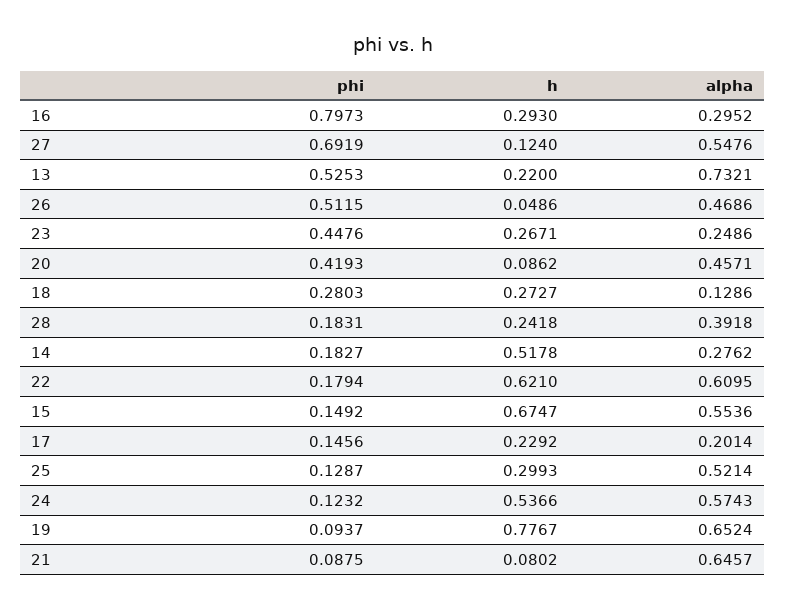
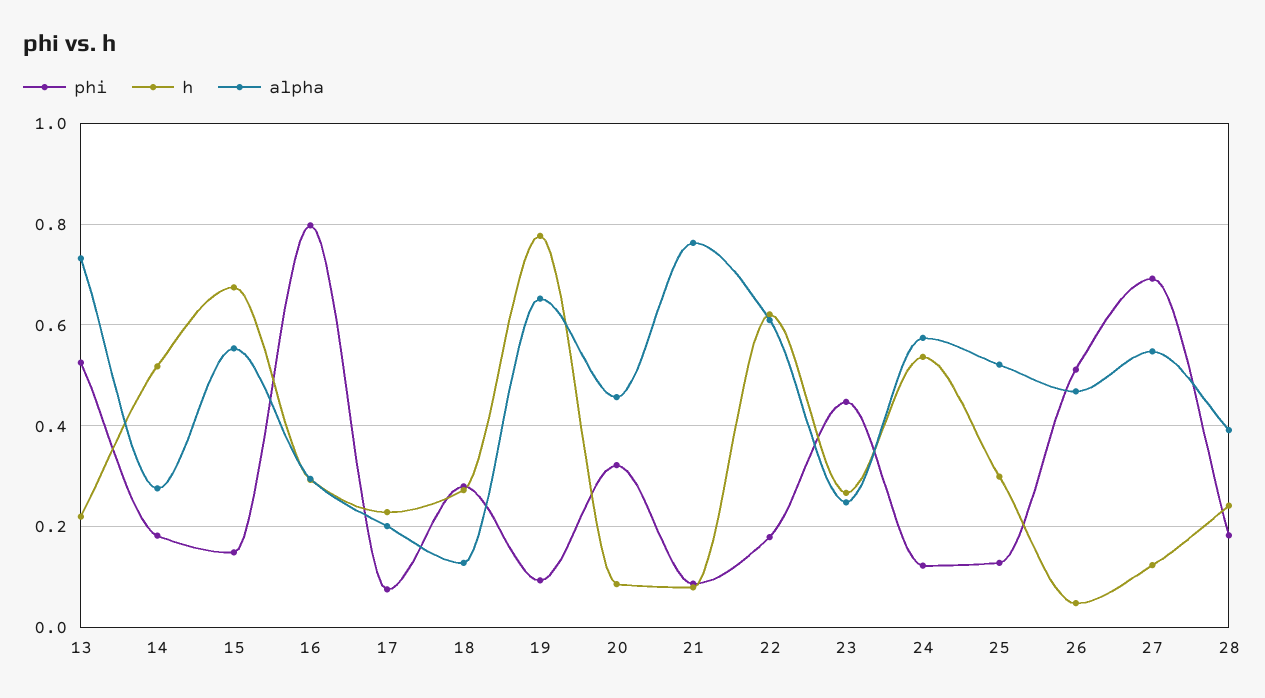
phi, 20: 0.4193 -> 0.32
phi, 17: 0.1456 -> 0.08
alpha, 21: 0.6457 -> 0.76

